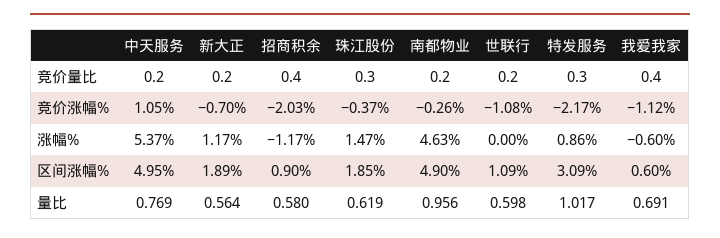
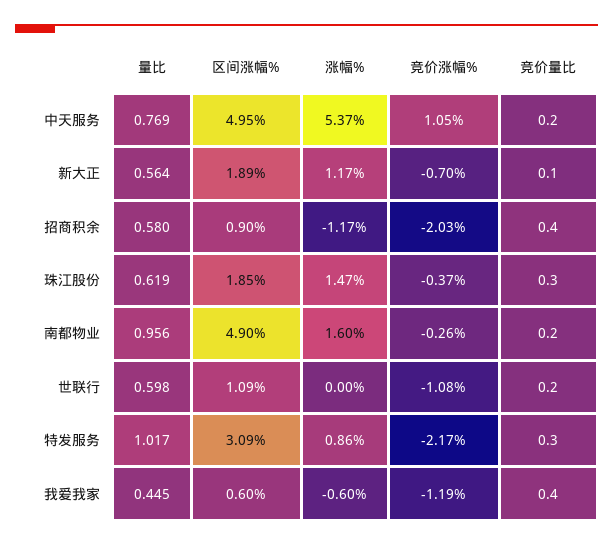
新大正, 竞价量比: 0.2 -> 0.1
我爱我家, 竞价涨幅%: -1.12 -> -1.19
南都物业, 涨幅%: 4.63 -> 1.6
我爱我家, 量比: 0.691 -> 0.445

